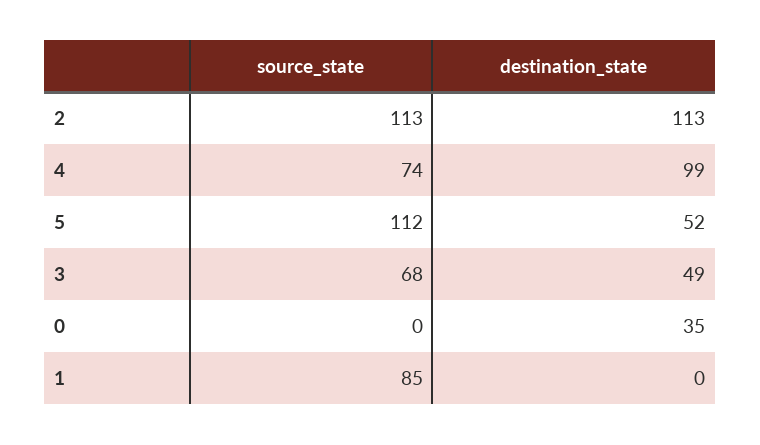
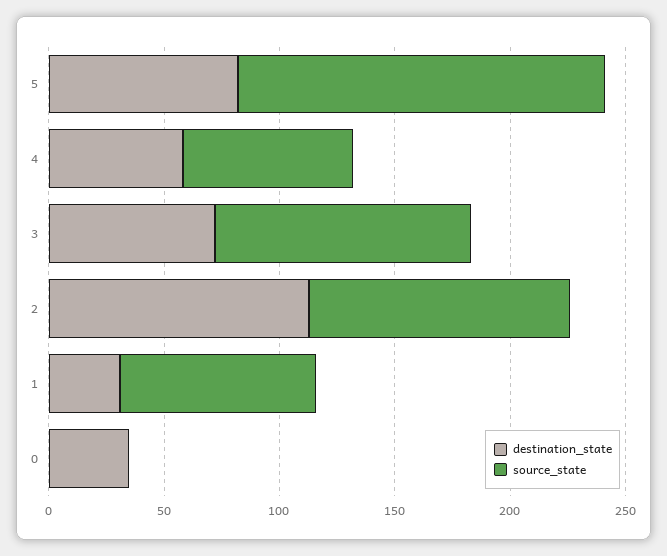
destination_state, 4: 99 -> 60
source_state, 5: 112 -> 160
destination_state, 5: 52 -> 80
source_state, 3: 68 -> 110
destination_state, 3: 49 -> 70
destination_state, 1: 0 -> 30

